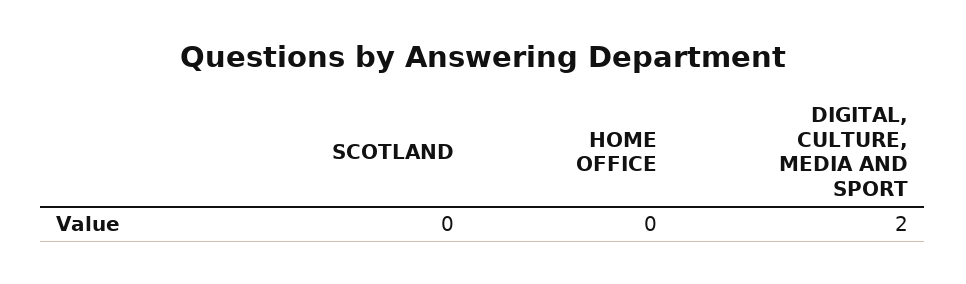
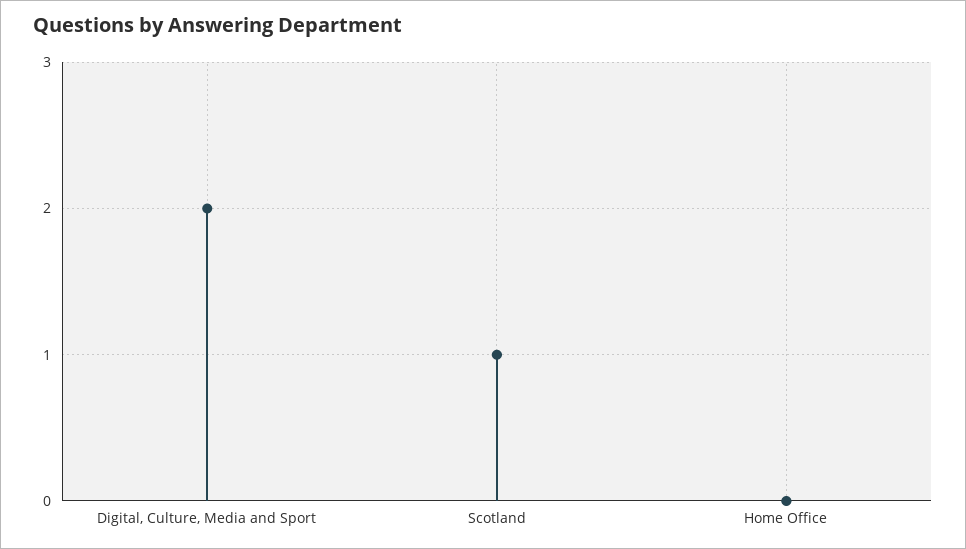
SCOTLAND: 0 -> 1

